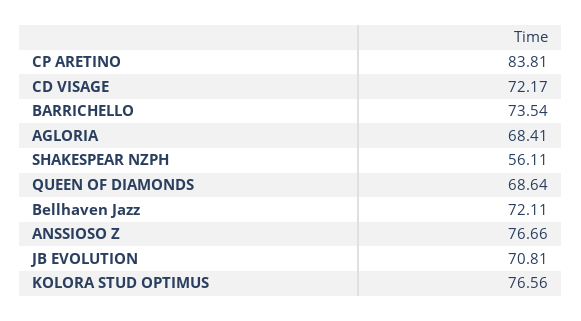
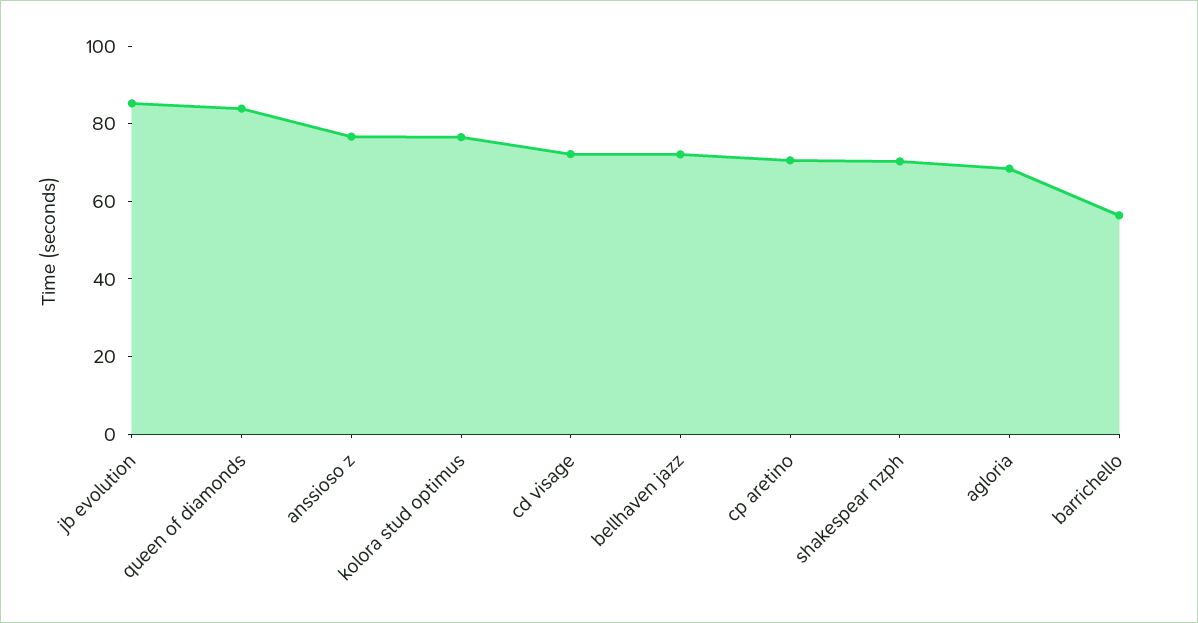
CP ARETINO: 83.81 -> 70
BARRICHELLO: 73.54 -> 55
SHAKESPEAR NZPH: 56.11 -> 70
QUEEN OF DIAMONDS: 68.64 -> 85
JB EVOLUTION: 70.81 -> 85

